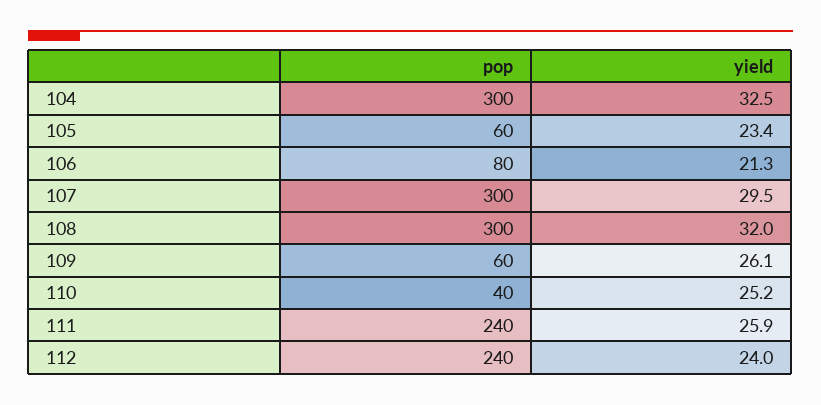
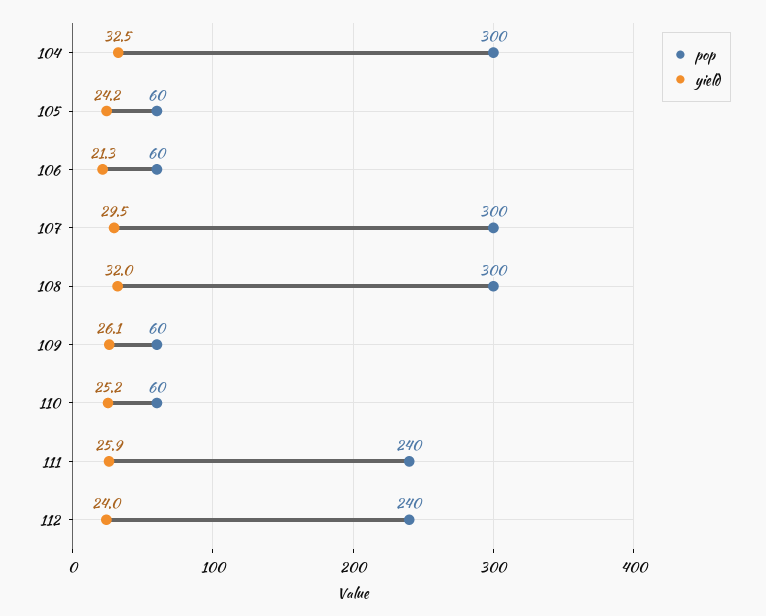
yield, 105: 23.4 -> 24.2
pop, 106: 80 -> 60
pop, 110: 40 -> 60

